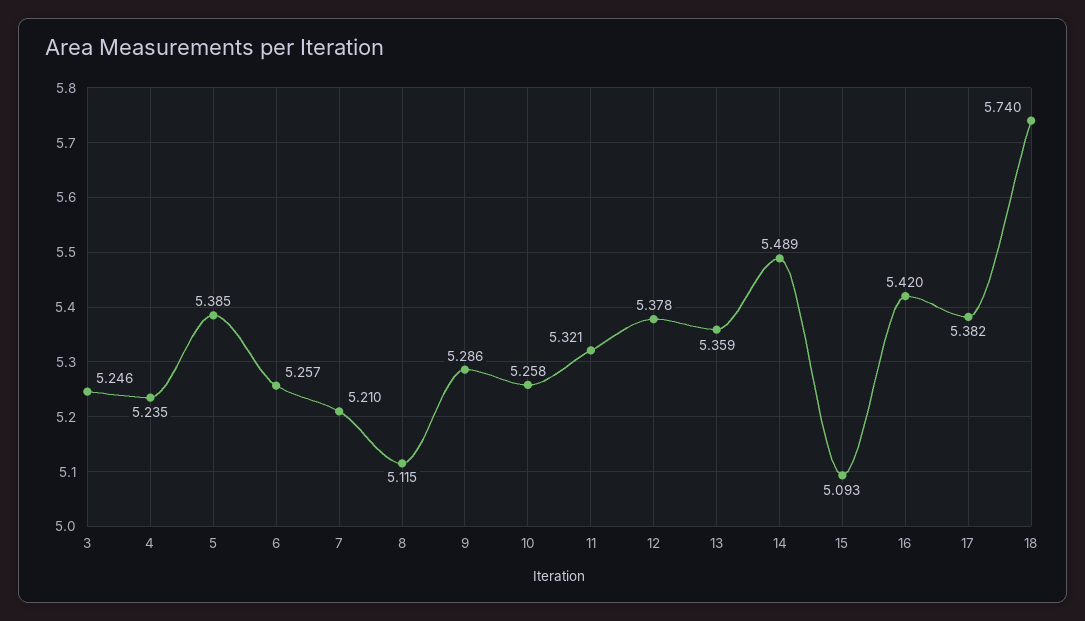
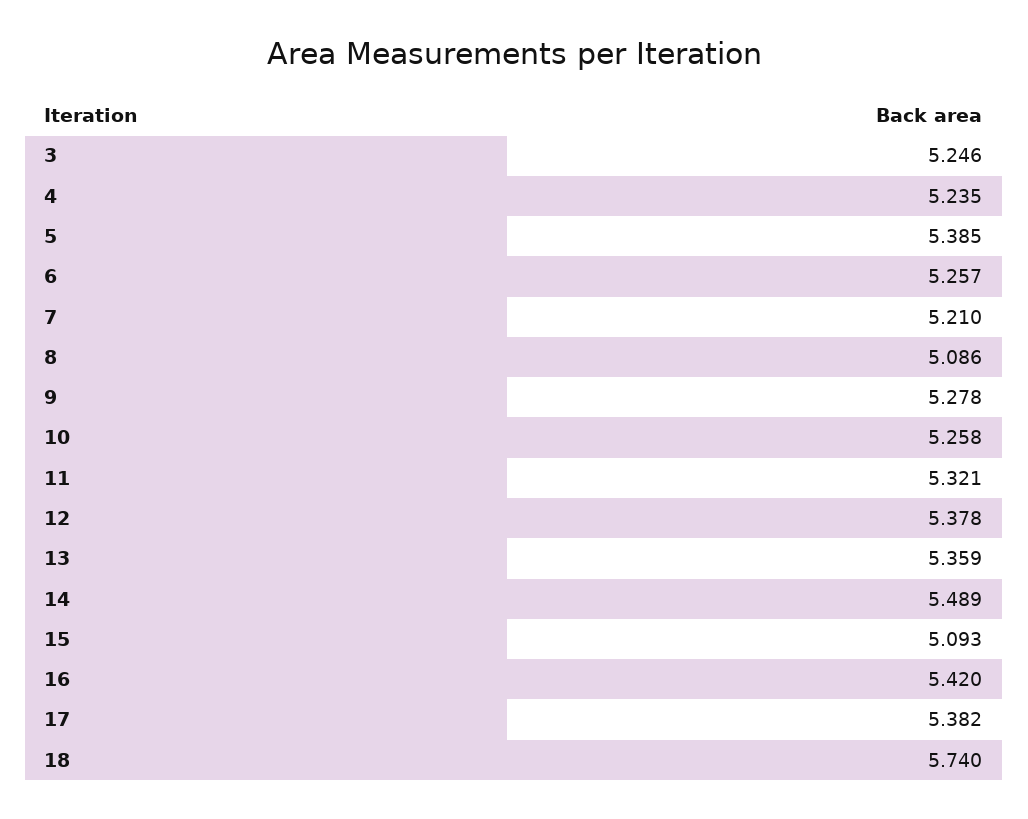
8: 5.115 -> 5.086
9: 5.286 -> 5.278

